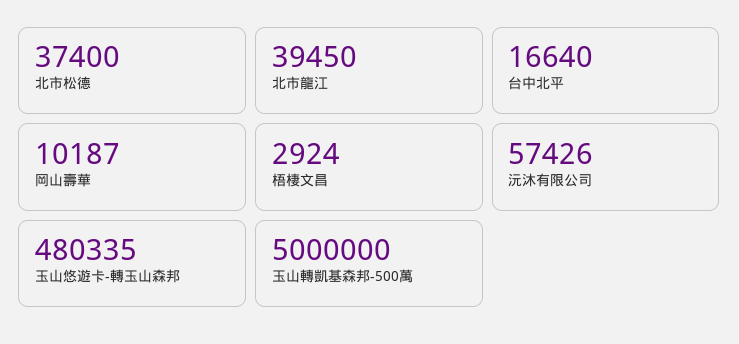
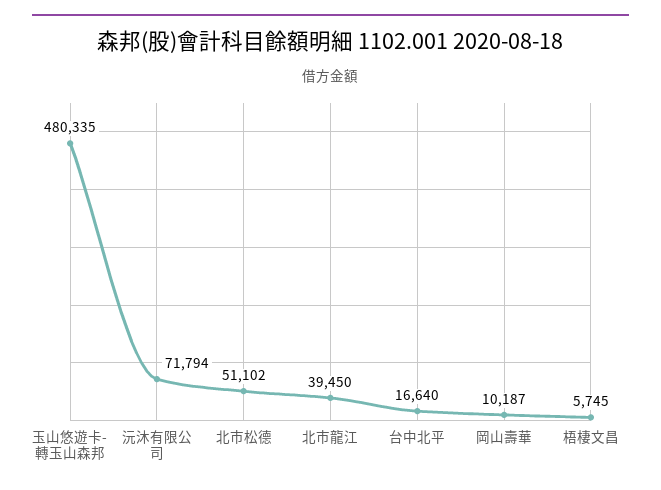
北市松德: 37400 -> 51102
梧棲文昌: 2924 -> 5745
沅沐有限公司: 57426 -> 71794
玉山轉凱基森邦-500萬: 5000000 -> none

